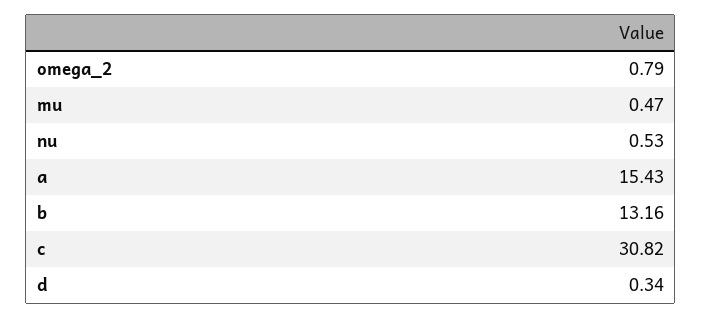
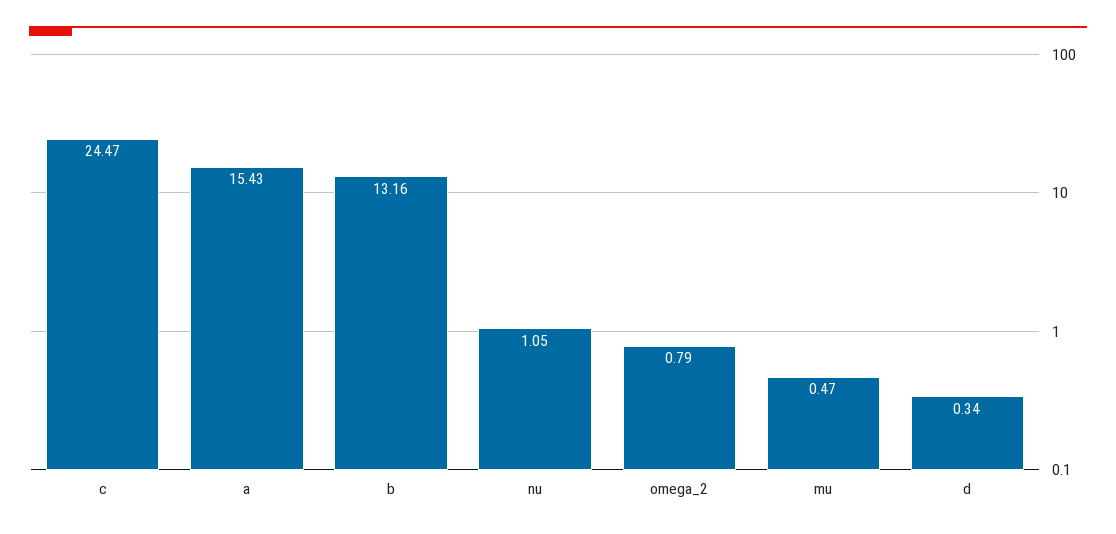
nu: 0.53 -> 1.05
c: 30.82 -> 24.47

